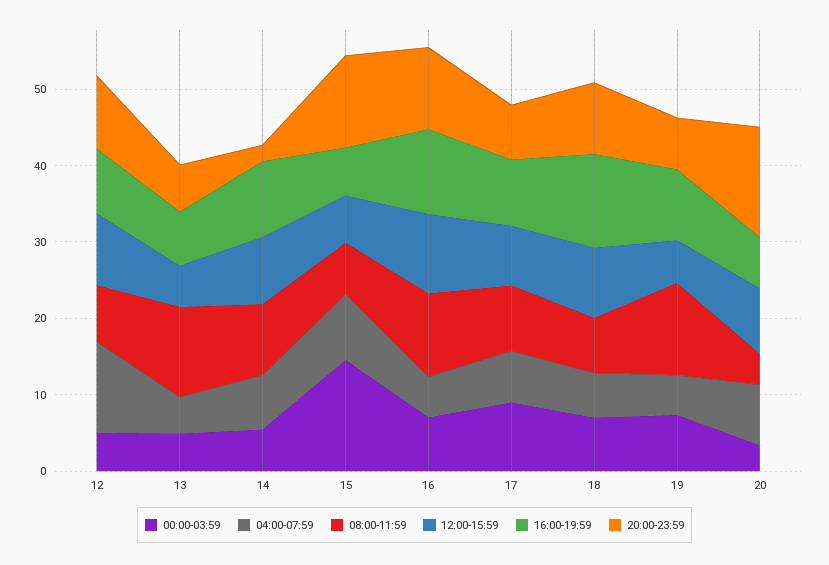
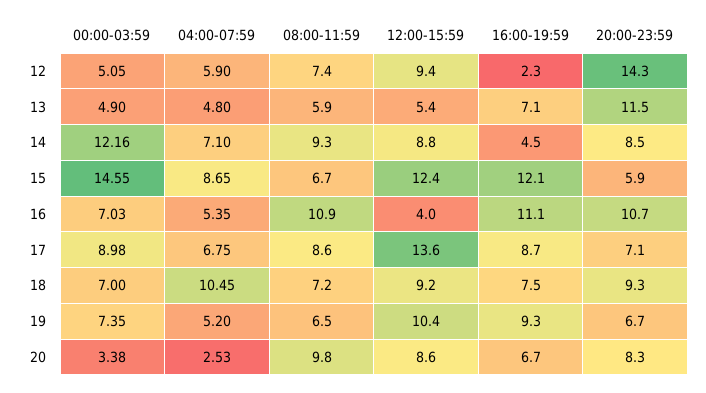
04:00-07:59, 12: 12 -> 5.9
16:00-19:59, 12: 8 -> 2.3
20:00-23:59, 12: 10 -> 14.3
08:00-11:59, 13: 12 -> 5.9
20:00-23:59, 13: 6 -> 11.5
00:00-03:59, 14: 6 -> 12.16
16:00-19:59, 14: 10 -> 4.5
20:00-23:59, 14: 2 -> 8.5
12:00-15:59, 15: 6 -> 12.4
16:00-19:59, 15: 6 -> 12.1
20:00-23:59, 15: 12 -> 5.9
12:00-15:59, 16: 10 -> 4
12:00-15:59, 17: 8 -> 13.6
04:00-07:59, 18: 6 -> 10.45
16:00-19:59, 18: 12 -> 7.5
08:00-11:59, 19: 12 -> 6.5
12:00-15:59, 19: 6 -> 10.4
04:00-07:59, 20: 8 -> 2.53
08:00-11:59, 20: 4 -> 9.8
20:00-23:59, 20: 14 -> 8.3

